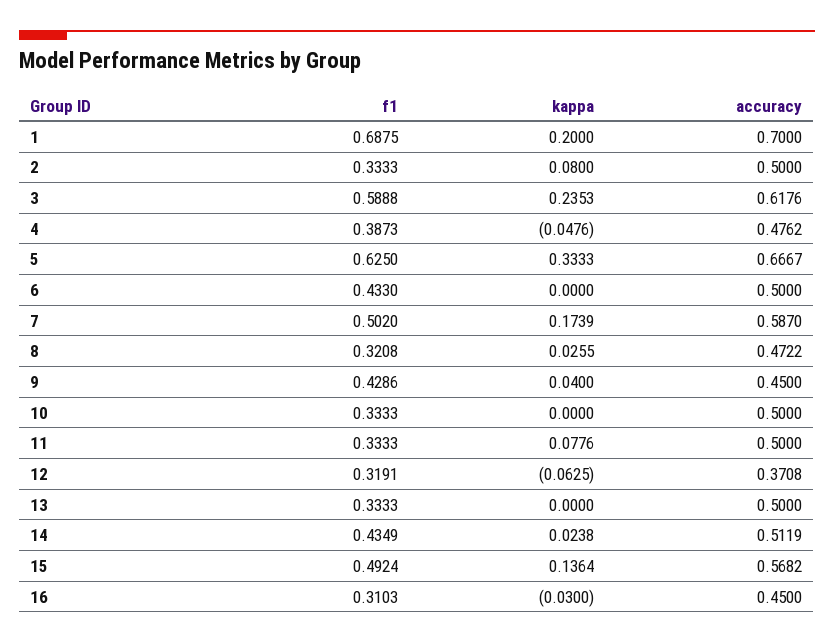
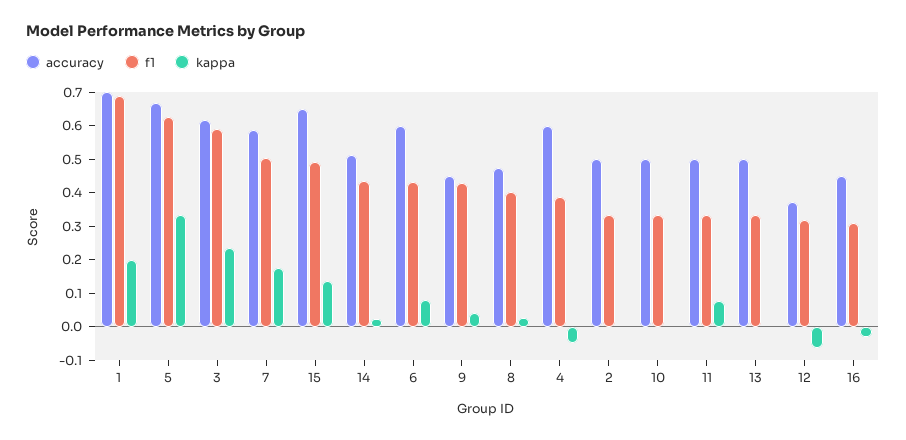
kappa, 2: 0.08 -> 0
accuracy, 4: 0.4762 -> 0.6
kappa, 6: 0 -> 0.075
accuracy, 6: 0.5 -> 0.6
f1, 8: 0.3208 -> 0.4
accuracy, 15: 0.5682 -> 0.65

